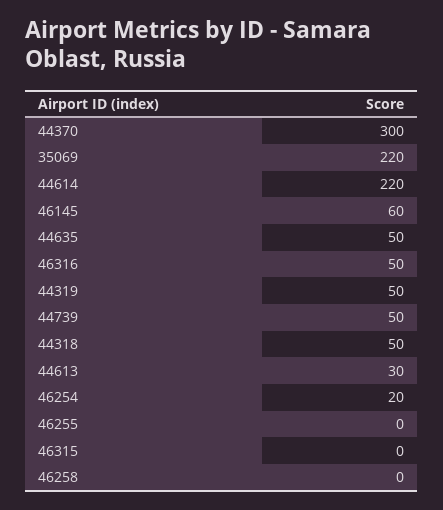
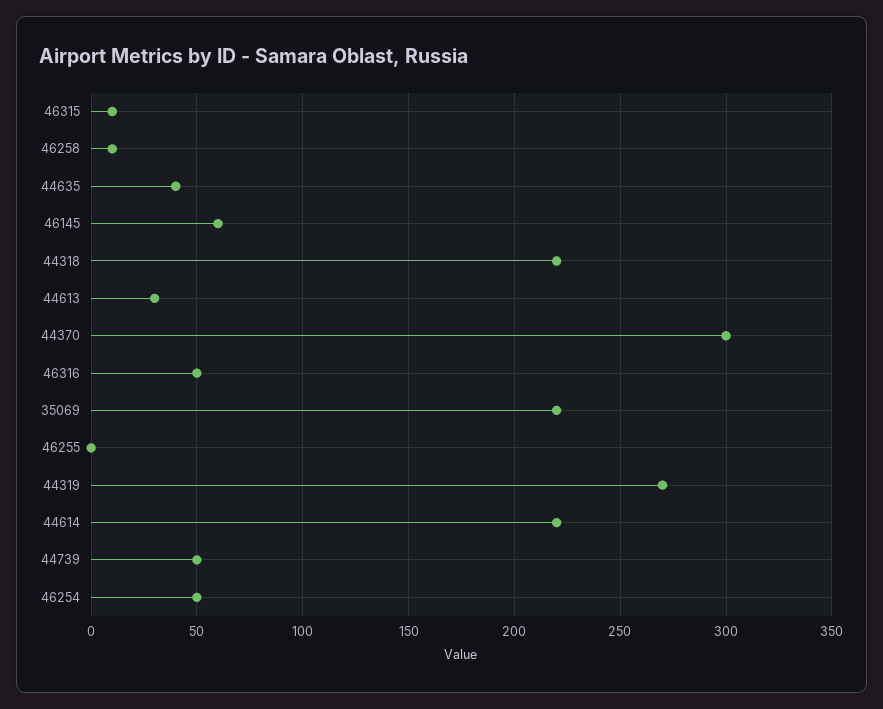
44635: 50 -> 40
44319: 50 -> 270
44318: 50 -> 220
46254: 20 -> 50
46315: 0 -> 10
46258: 0 -> 10

